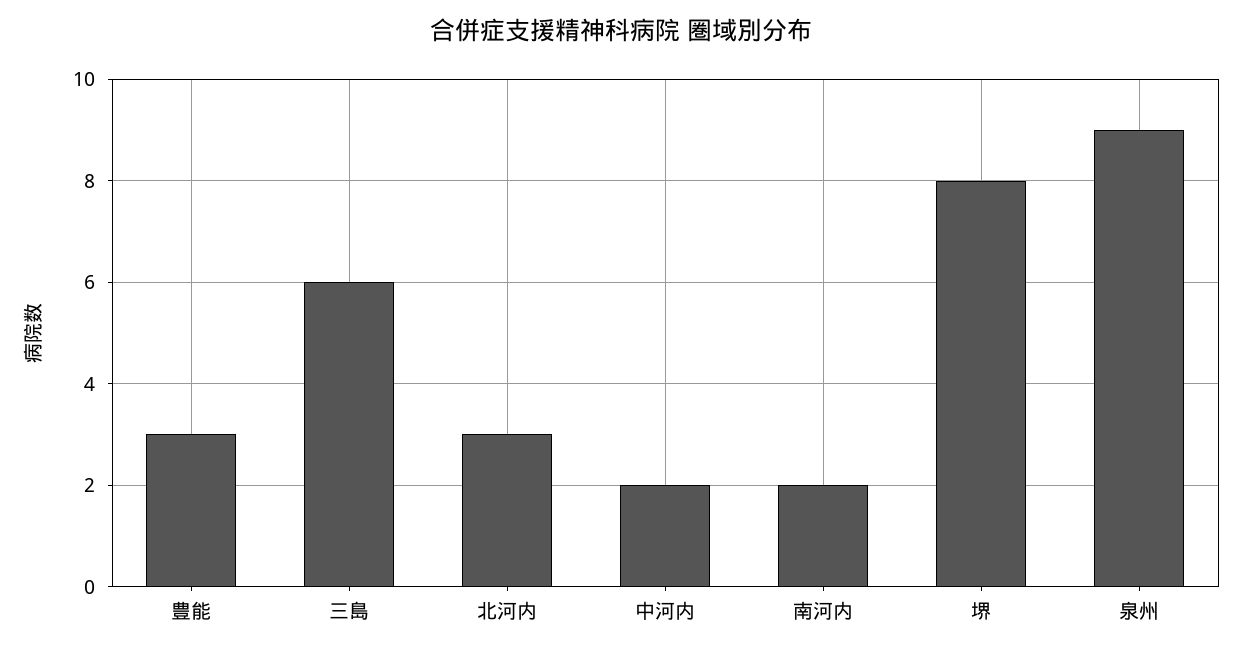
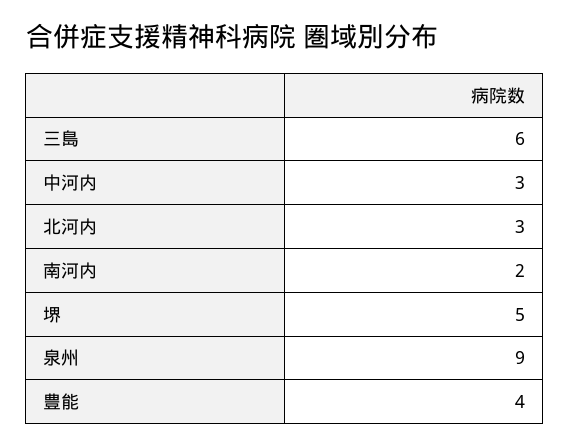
豊能: 3 -> 4
中河内: 2 -> 3
堺: 8 -> 5

